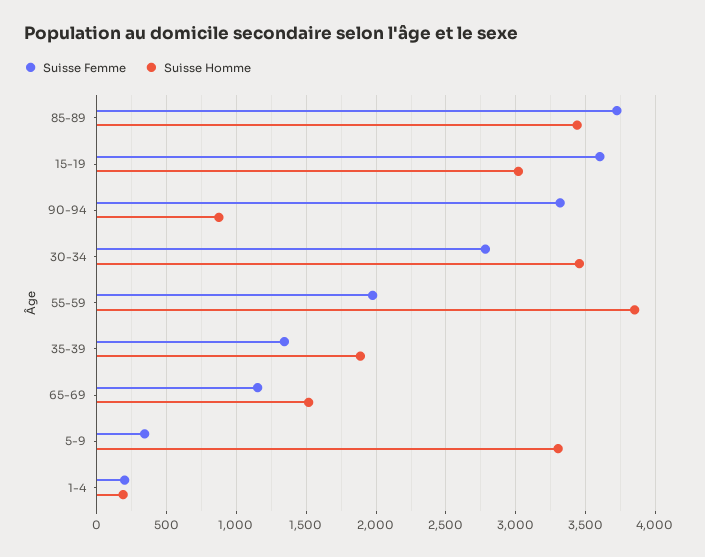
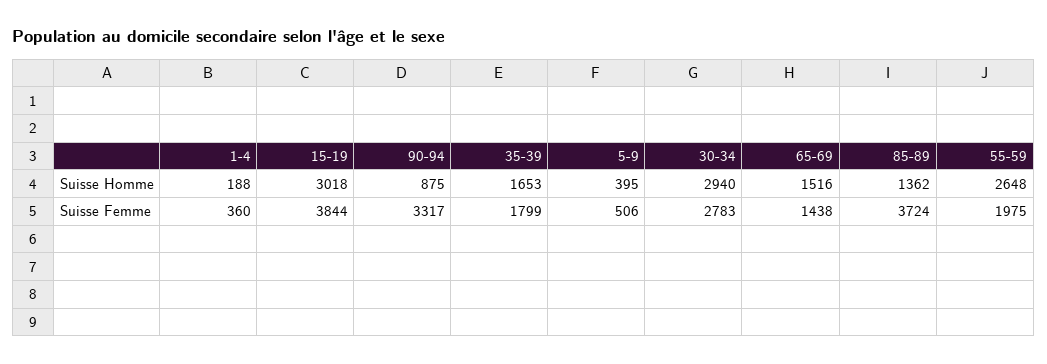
Suisse Homme, 85-89: 3450 -> 1362
Suisse Femme, 15-19: 3600 -> 3844
Suisse Homme, 30-34: 3450 -> 2940
Suisse Homme, 55-59: 3850 -> 2648
Suisse Femme, 35-39: 1350 -> 1799
Suisse Homme, 35-39: 1900 -> 1653
Suisse Femme, 65-69: 1150 -> 1438
Suisse Femme, 5-9: 350 -> 506
Suisse Homme, 5-9: 3300 -> 395
Suisse Femme, 1-4: 200 -> 360

